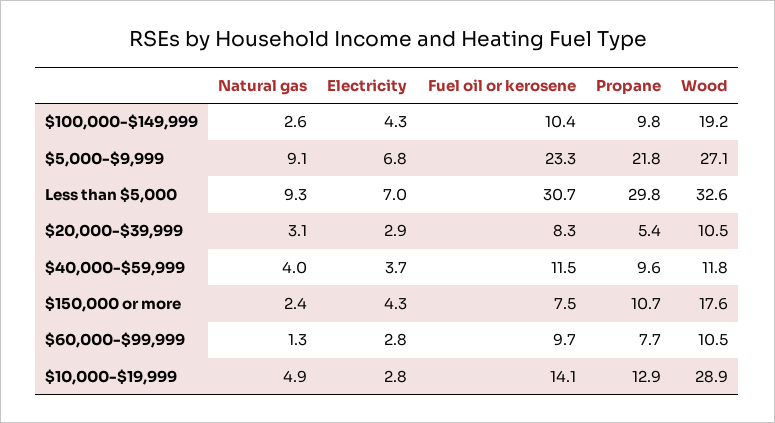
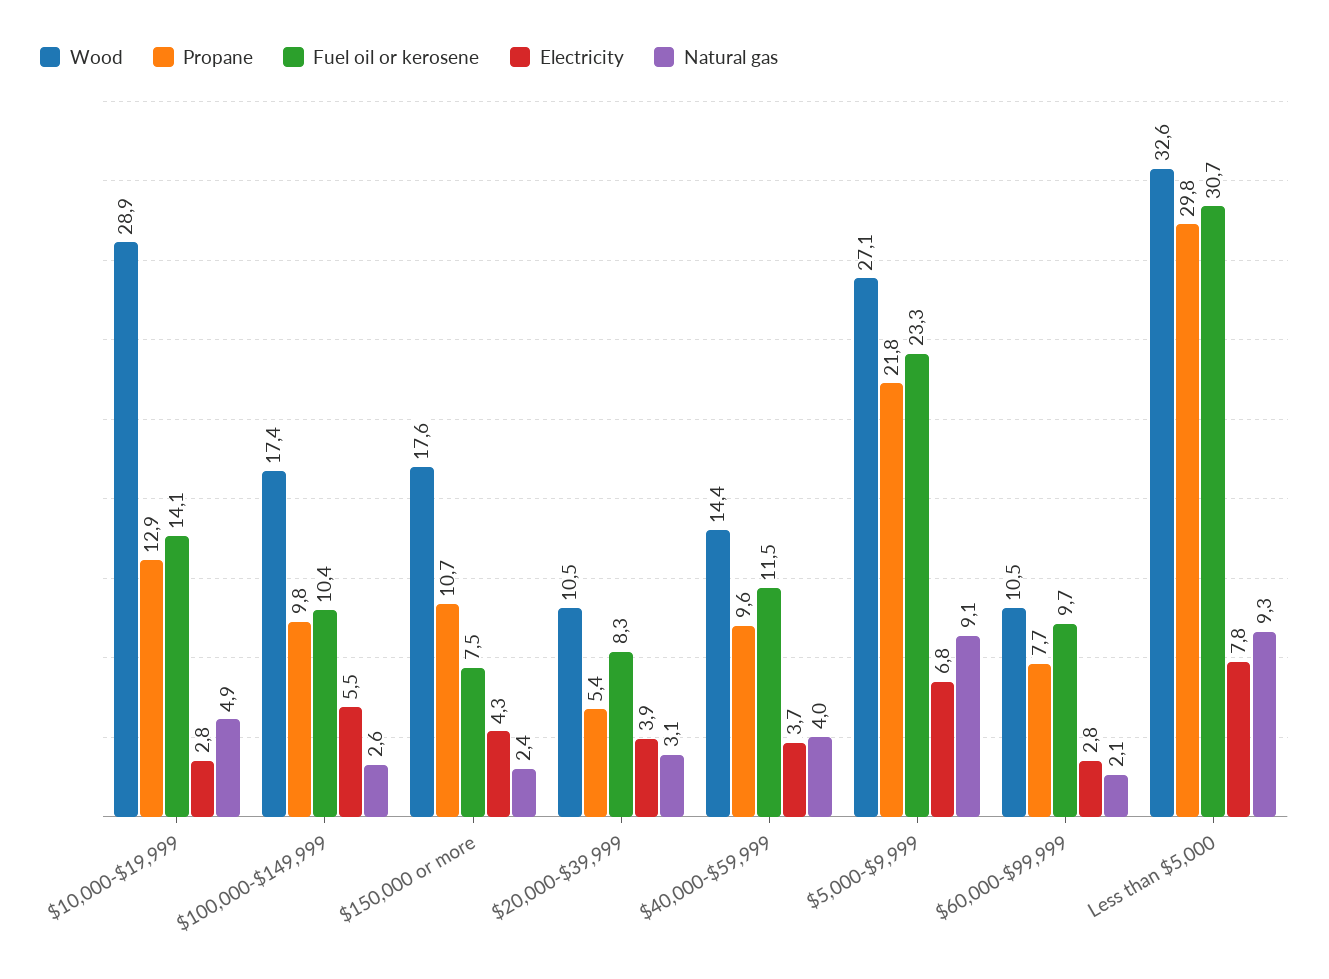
Electricity, $100,000-$149,999: 4.3 -> 5.5
Wood, $100,000-$149,999: 19.2 -> 17.4
Electricity, Less than $5,000: 7 -> 7.8
Electricity, $20,000-$39,999: 2.9 -> 3.9
Wood, $40,000-$59,999: 11.8 -> 14.4
Natural gas, $60,000-$99,999: 1.3 -> 2.1

